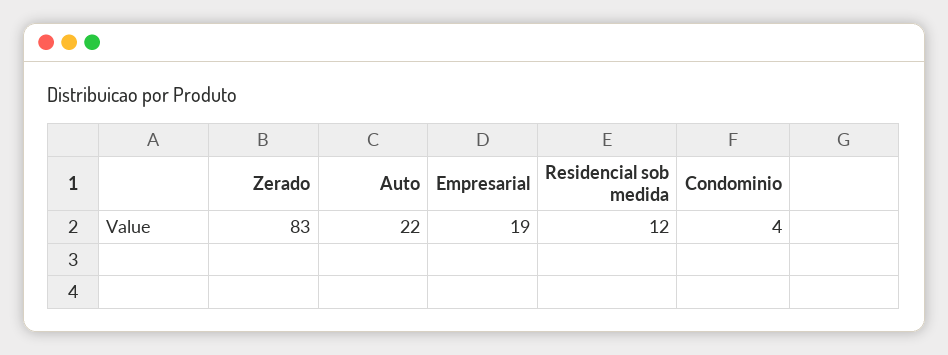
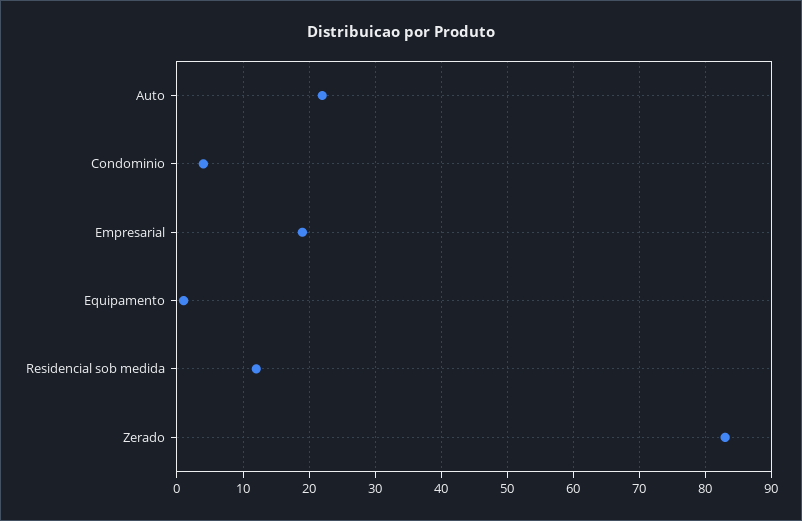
Equipamento: none -> 1

